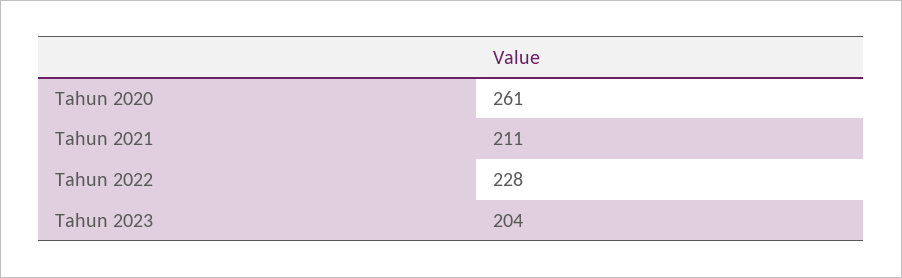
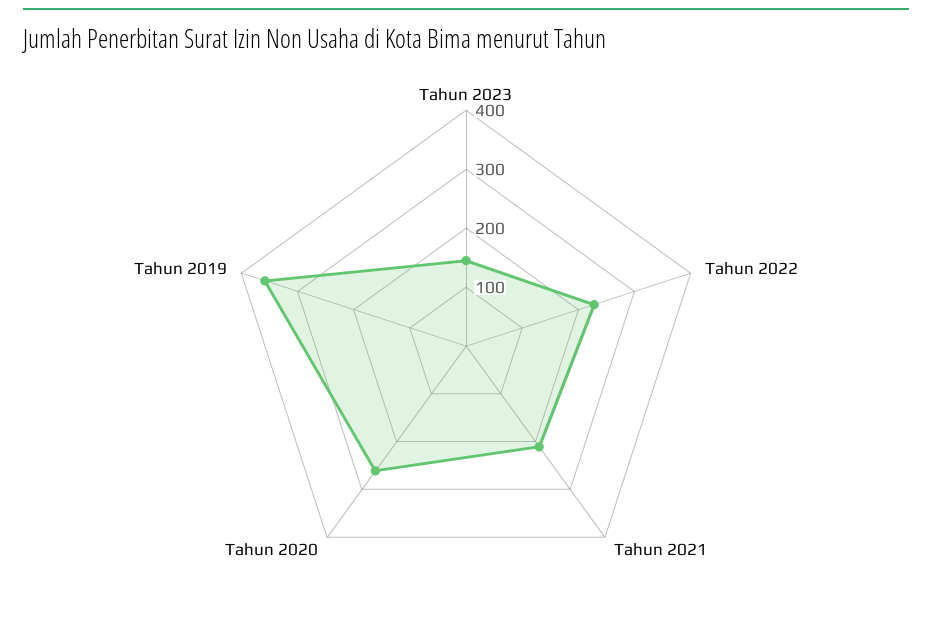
Tahun 2023: 204 -> 140
Tahun 2019: none -> 360

